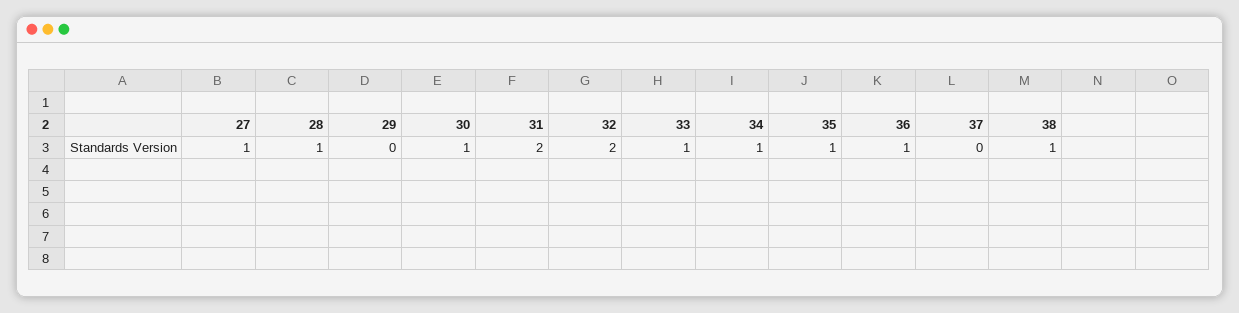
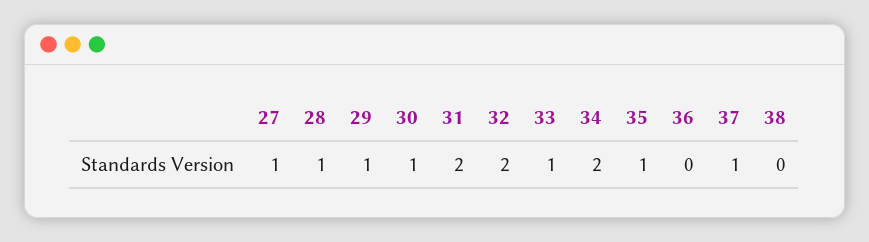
29: 0 -> 1
34: 1 -> 2
36: 1 -> 0
37: 0 -> 1
38: 1 -> 0

